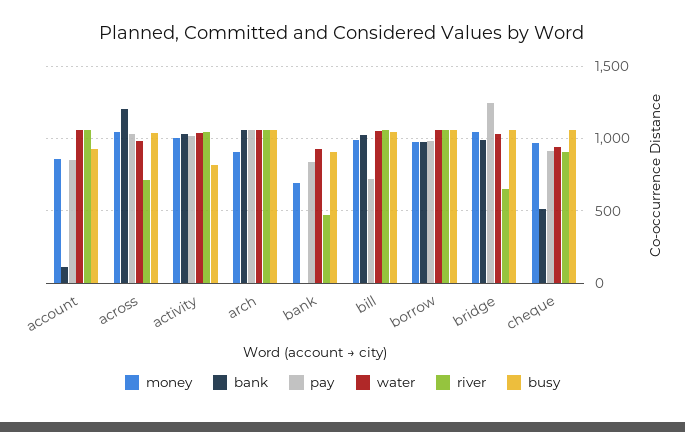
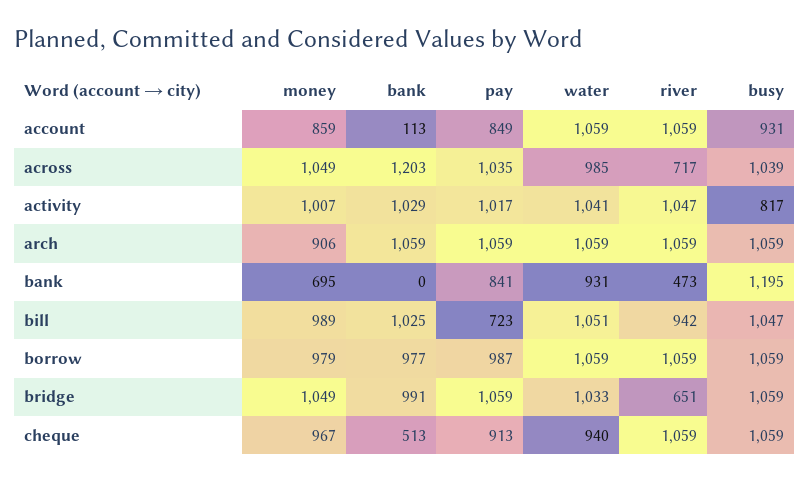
busy, bank: 900 -> 1195
river, bill: 1050 -> 942
pay, bridge: 1250 -> 1059
river, cheque: 900 -> 1059

